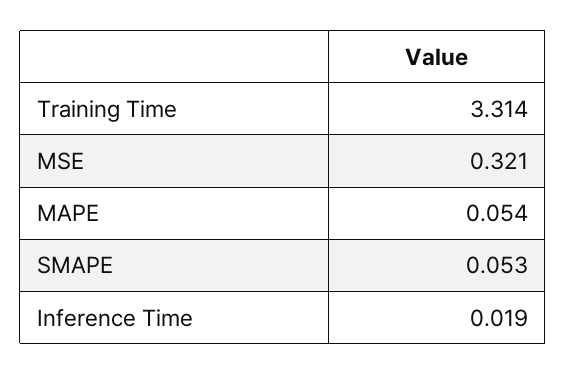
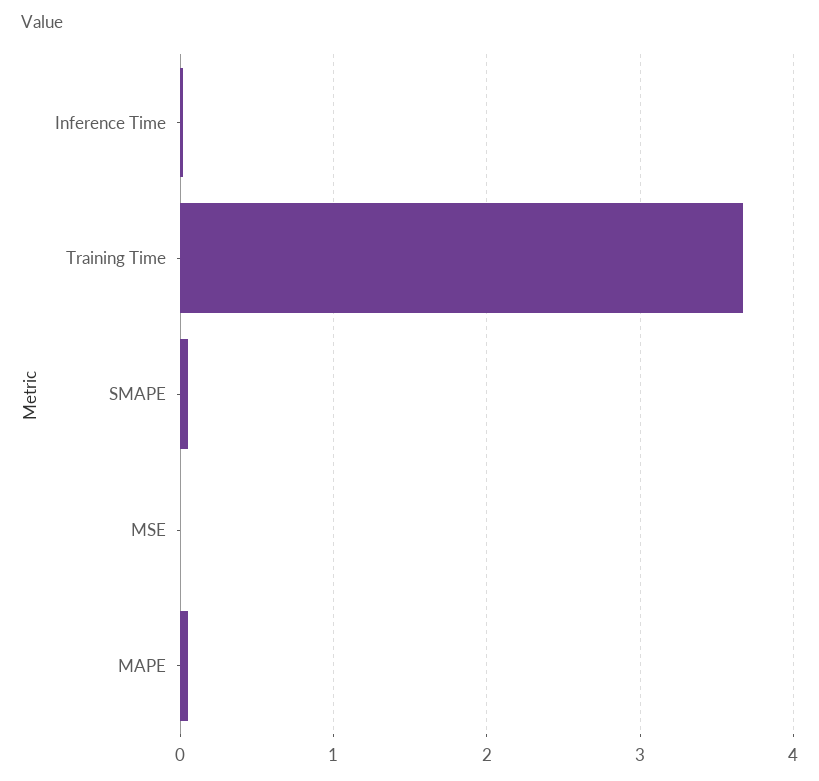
Training Time: 3.314 -> 3.7
MSE: 0.321 -> 0

